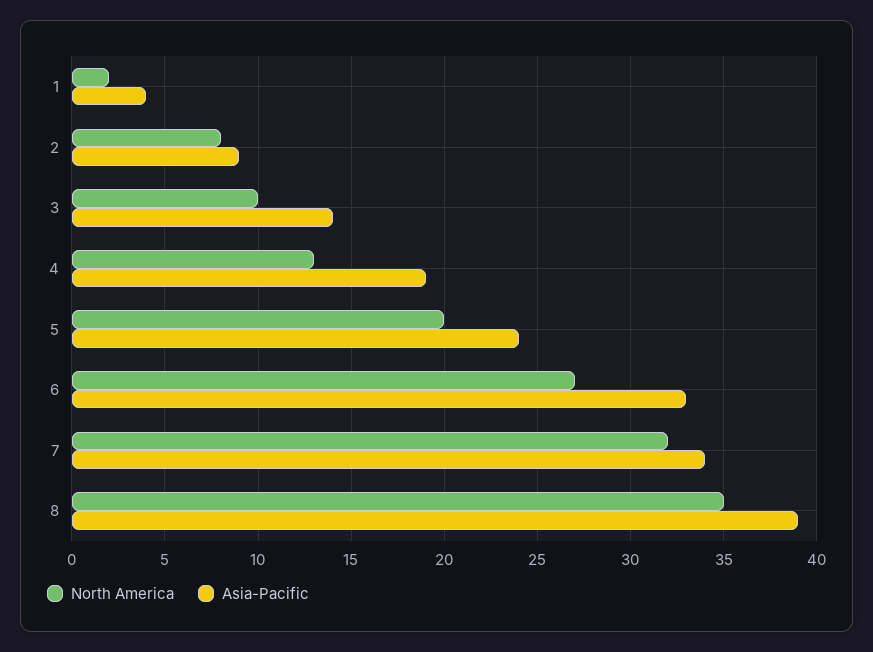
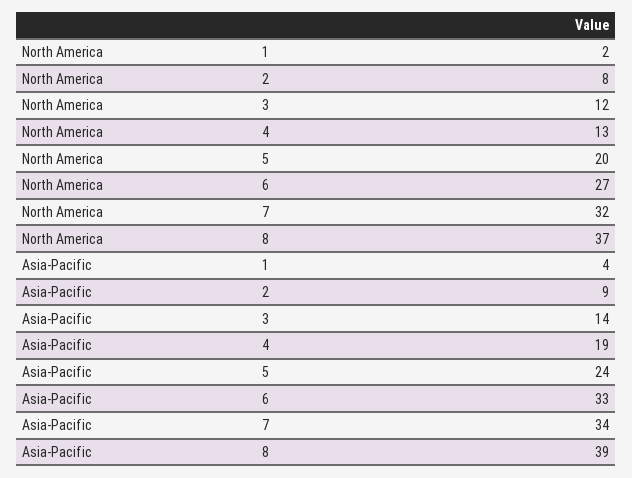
North America, 3: 10 -> 12
North America, 8: 35 -> 37

